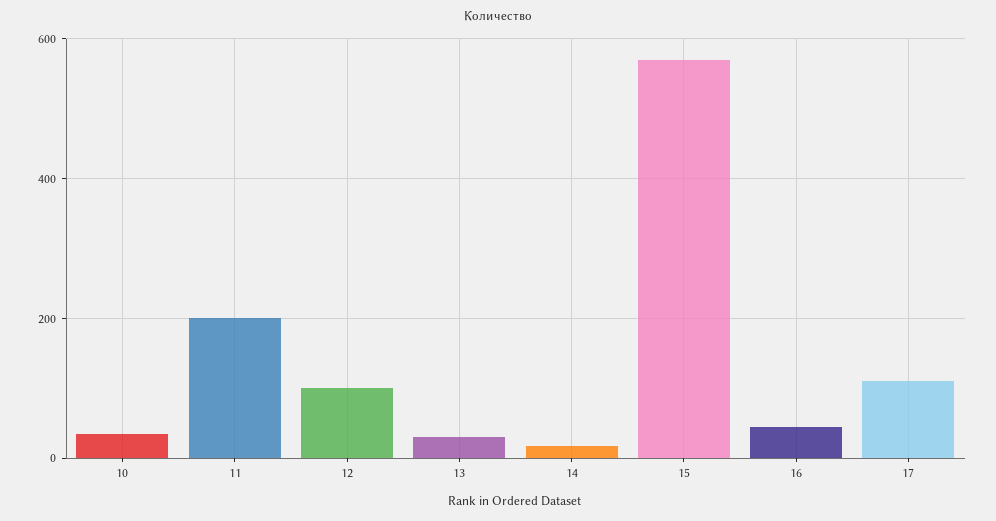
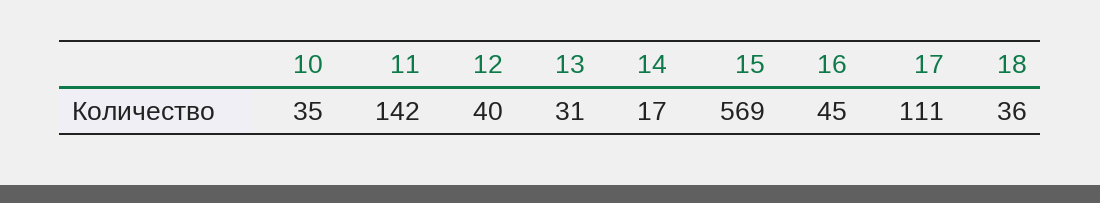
11: 200 -> 142
12: 100 -> 40
18: none -> 36

